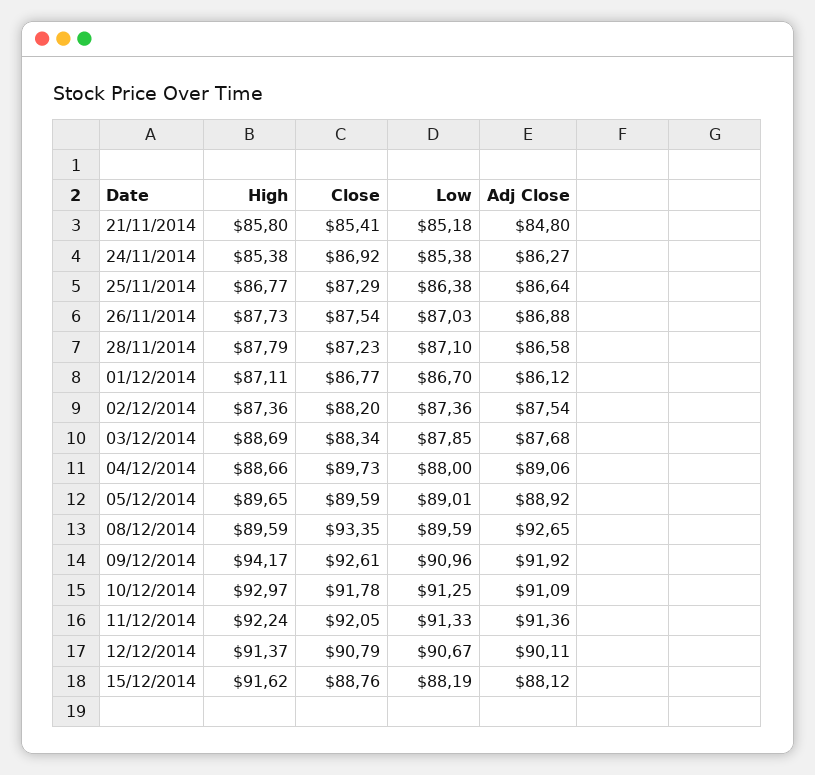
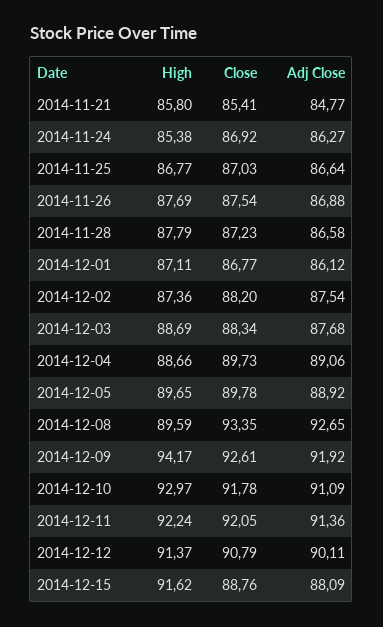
Low, 21/11/2014: 85.18 -> none
Adj Close, 21/11/2014: 84.8 -> 84.77
Low, 24/11/2014: 85.38 -> none
Close, 25/11/2014: 87.29 -> 87.03
Low, 25/11/2014: 86.38 -> none
High, 26/11/2014: 87.73 -> 87.69
Low, 26/11/2014: 87.03 -> none
Low, 28/11/2014: 87.1 -> none
Low, 01/12/2014: 86.7 -> none
Low, 02/12/2014: 87.36 -> none
Low, 03/12/2014: 87.85 -> none
Low, 04/12/2014: 88 -> none
Close, 05/12/2014: 89.59 -> 89.78
Low, 05/12/2014: 89.01 -> none
Low, 08/12/2014: 89.59 -> none
Low, 09/12/2014: 90.96 -> none
Low, 10/12/2014: 91.25 -> none
Low, 11/12/2014: 91.33 -> none
Low, 12/12/2014: 90.67 -> none
Low, 15/12/2014: 88.19 -> none
Adj Close, 15/12/2014: 88.12 -> 88.09

